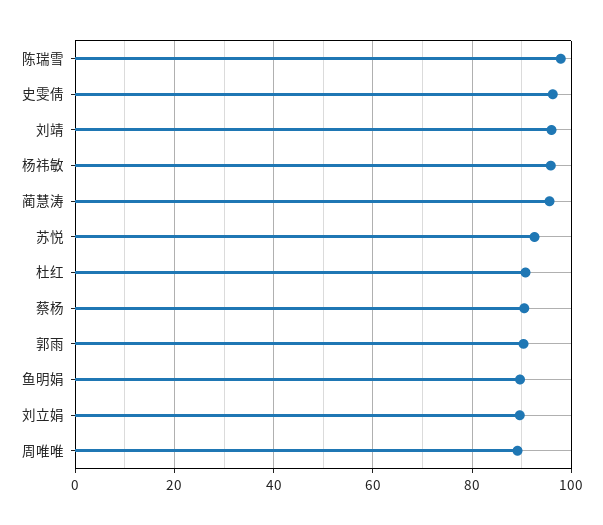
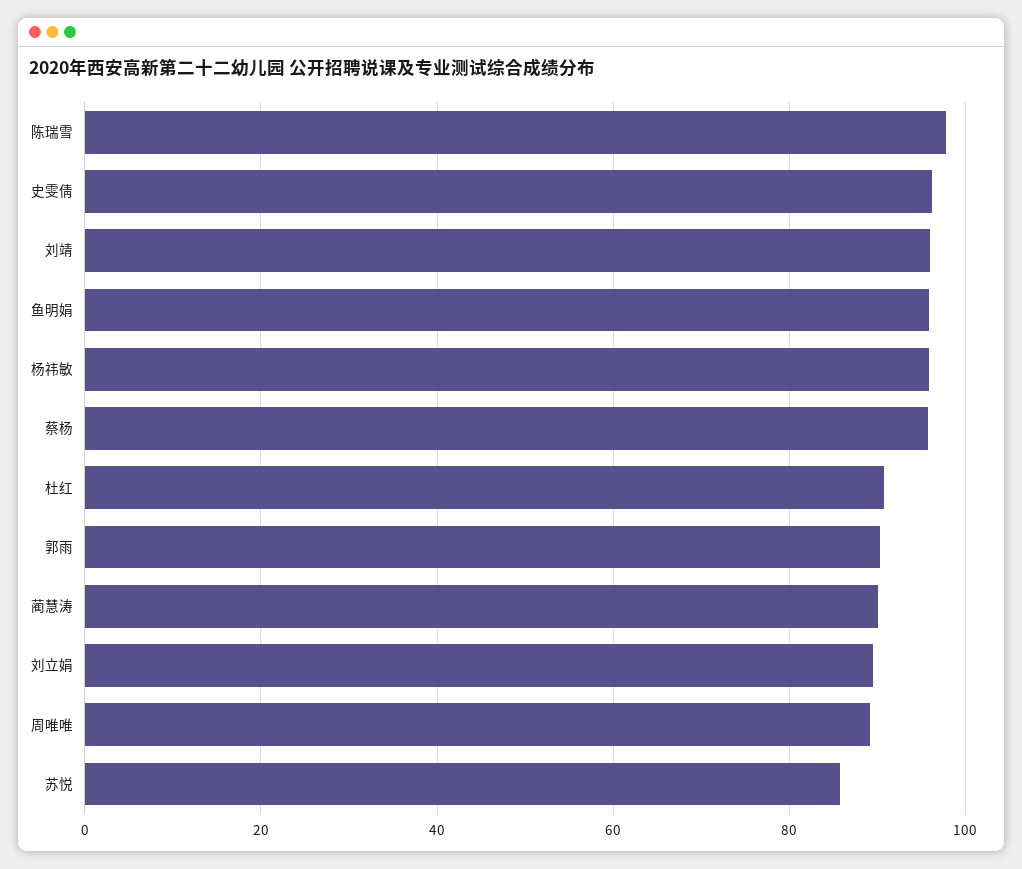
蔺慧涛: 96 -> 90
苏悦: 92 -> 86
蔡杨: 90 -> 96
鱼明娟: 90 -> 96

